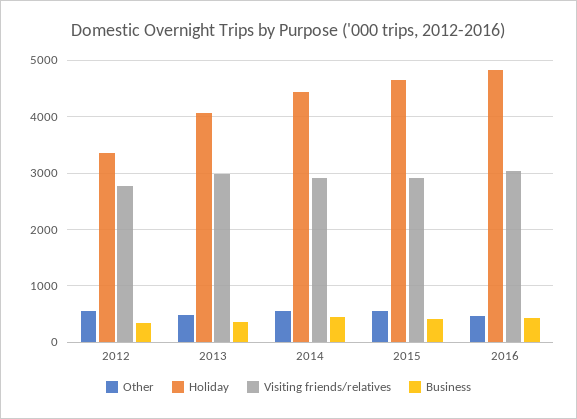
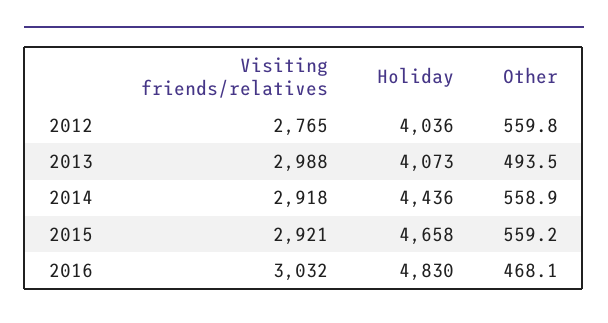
Holiday, 2012: 3400 -> 4036
Business, 2012: 400 -> none
Business, 2013: 400 -> none
Business, 2014: 400 -> none
Business, 2015: 400 -> none
Business, 2016: 400 -> none

